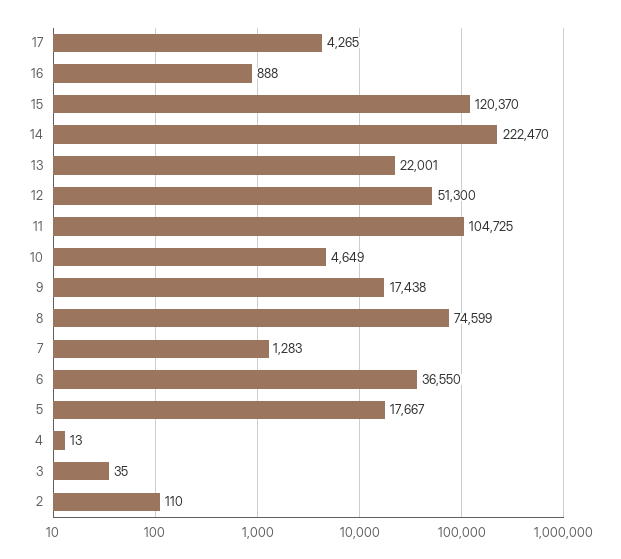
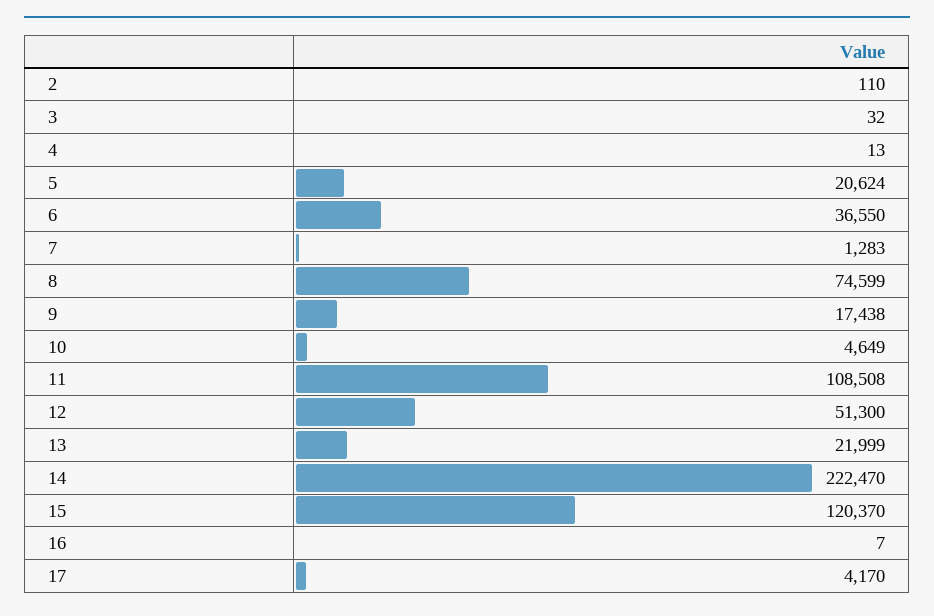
17: 4265 -> 4170
16: 888 -> 7
13: 22001 -> 21999
11: 104725 -> 108508
5: 17667 -> 20624
3: 35 -> 32

